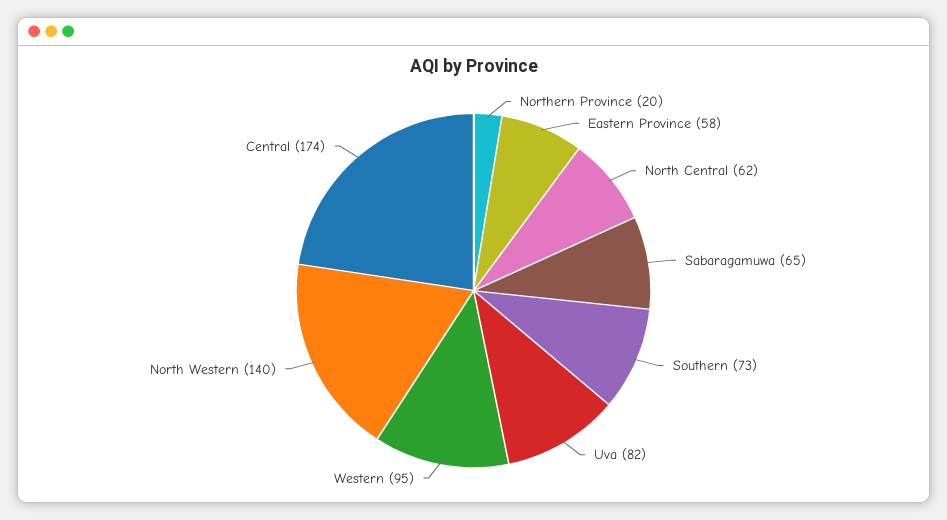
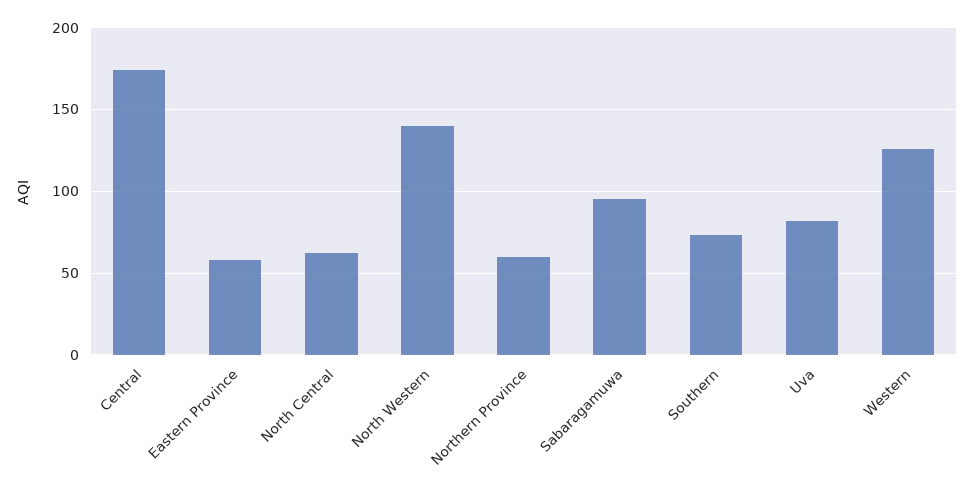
Northern Province: 20 -> 60
Sabaragamuwa: 65 -> 95
Western: 95 -> 125

